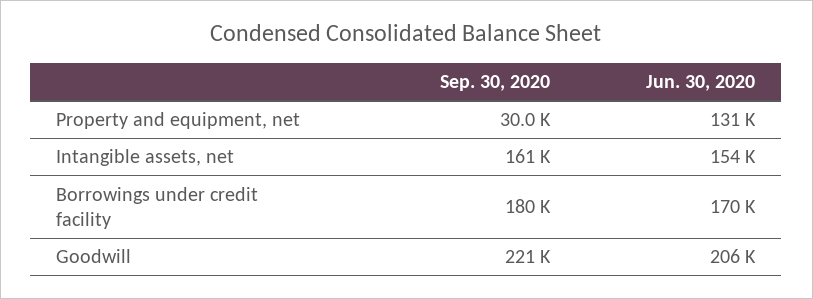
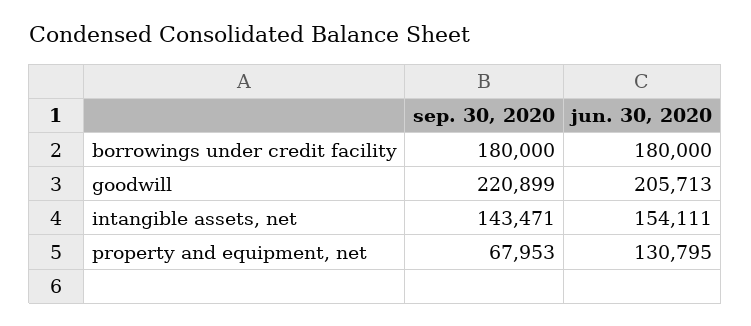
Sep. 30, 2020, Property and equipment, net: 30000 -> 67953
Sep. 30, 2020, Intangible assets, net: 161000 -> 143471
Jun. 30, 2020, Borrowings under credit facility: 170000 -> 180000

